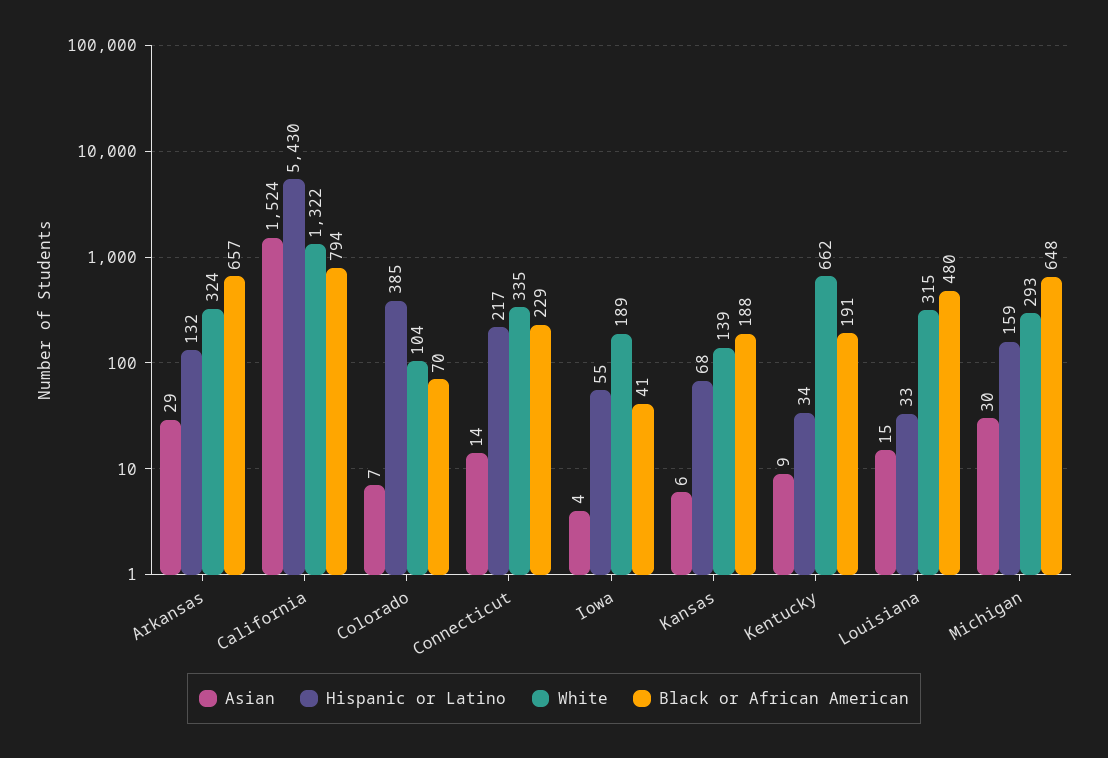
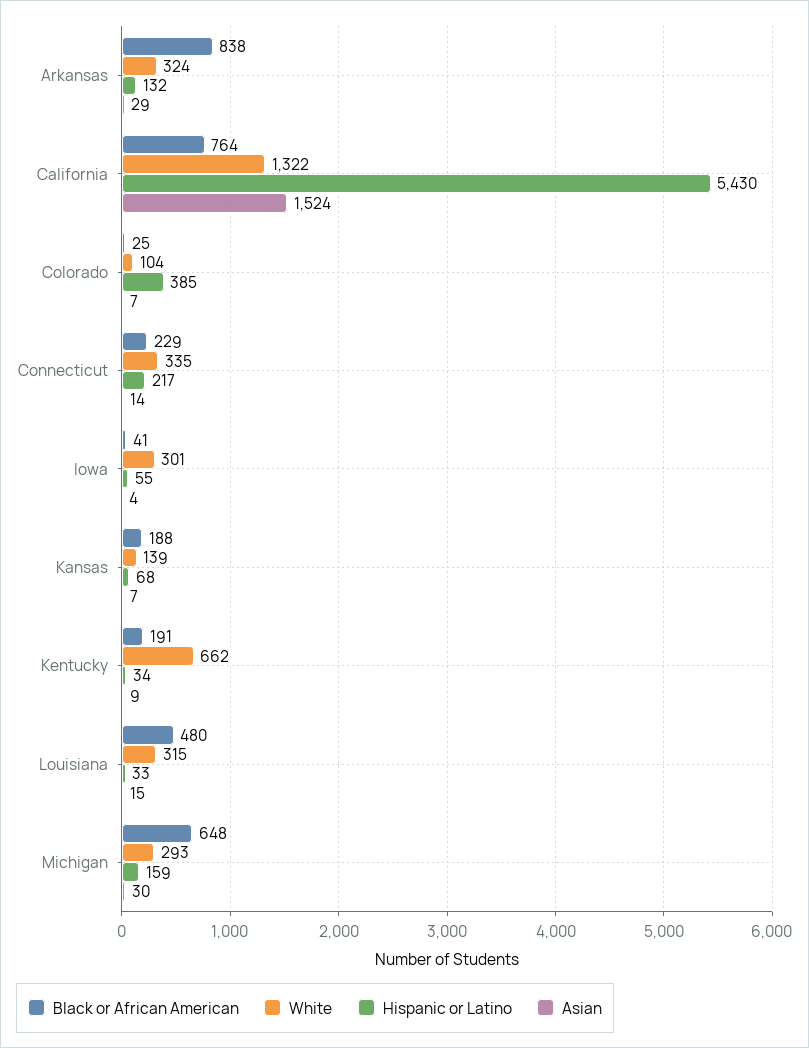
Black or African American, Arkansas: 657 -> 838
Black or African American, California: 794 -> 764
Black or African American, Colorado: 70 -> 25
White, Iowa: 189 -> 301
Asian, Kansas: 6 -> 7

